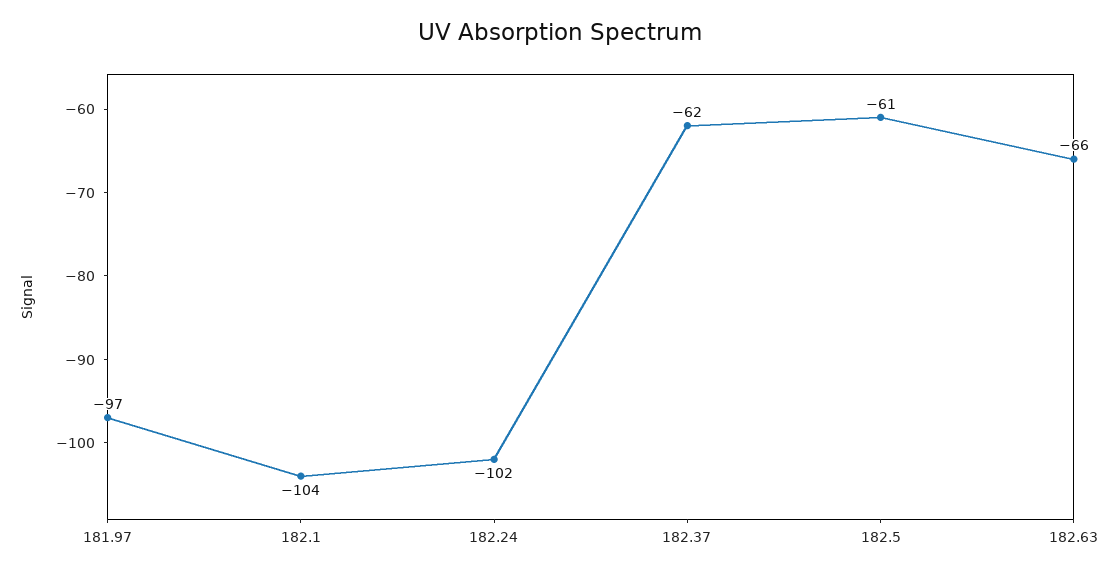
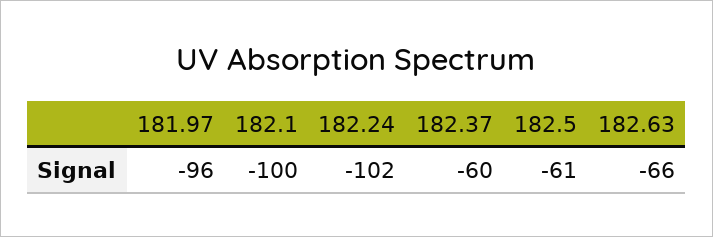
181.97: -97 -> -96
182.1: -104 -> -100
182.37: -62 -> -60

